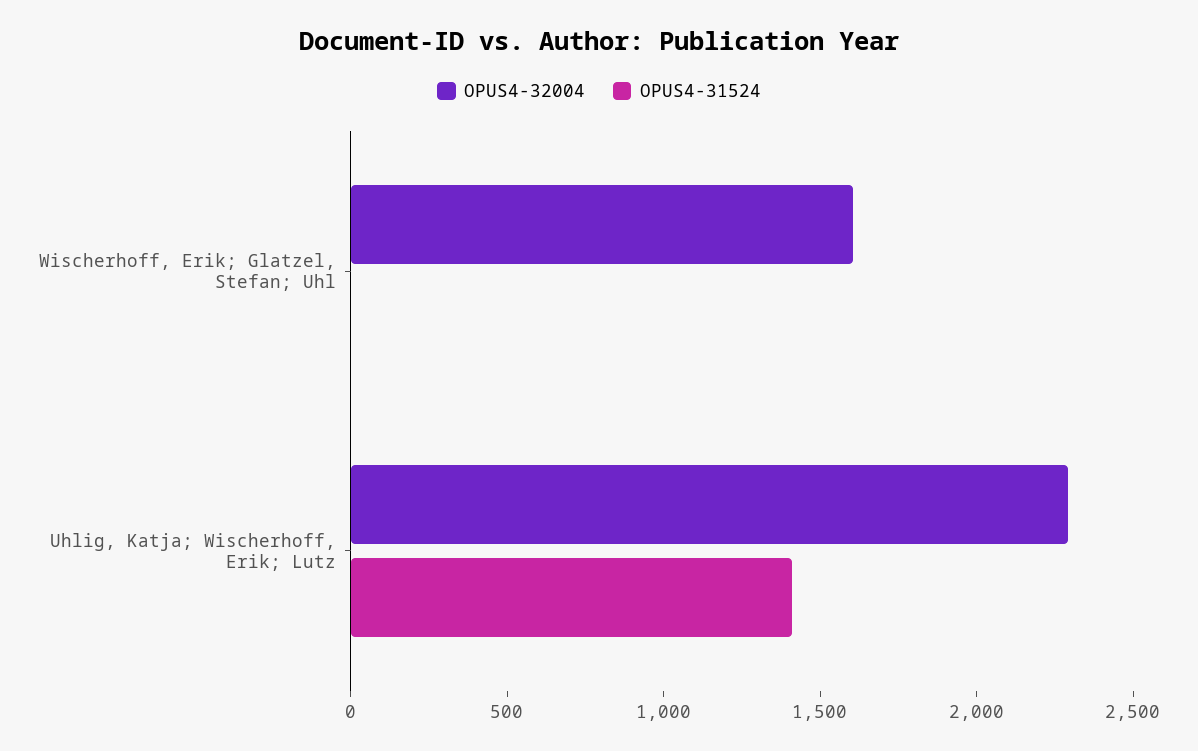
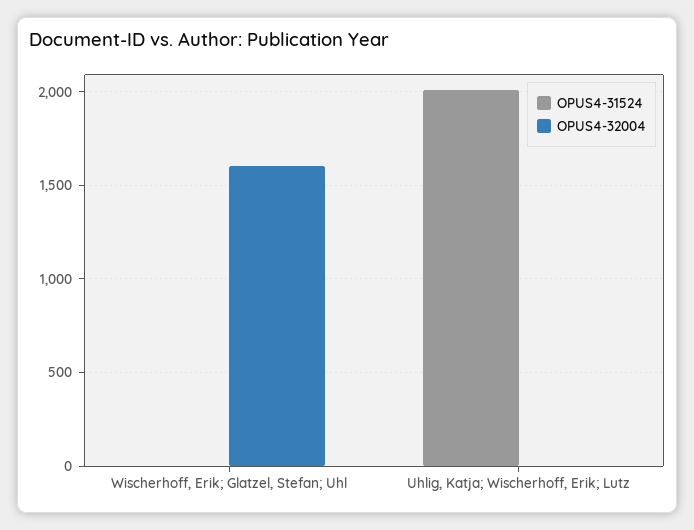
OPUS4-32004, Uhlig, Katja; Wischerhoff, Erik; Lutz: 2300 -> 0
OPUS4-31524, Uhlig, Katja; Wischerhoff, Erik; Lutz: 1400 -> 2000

